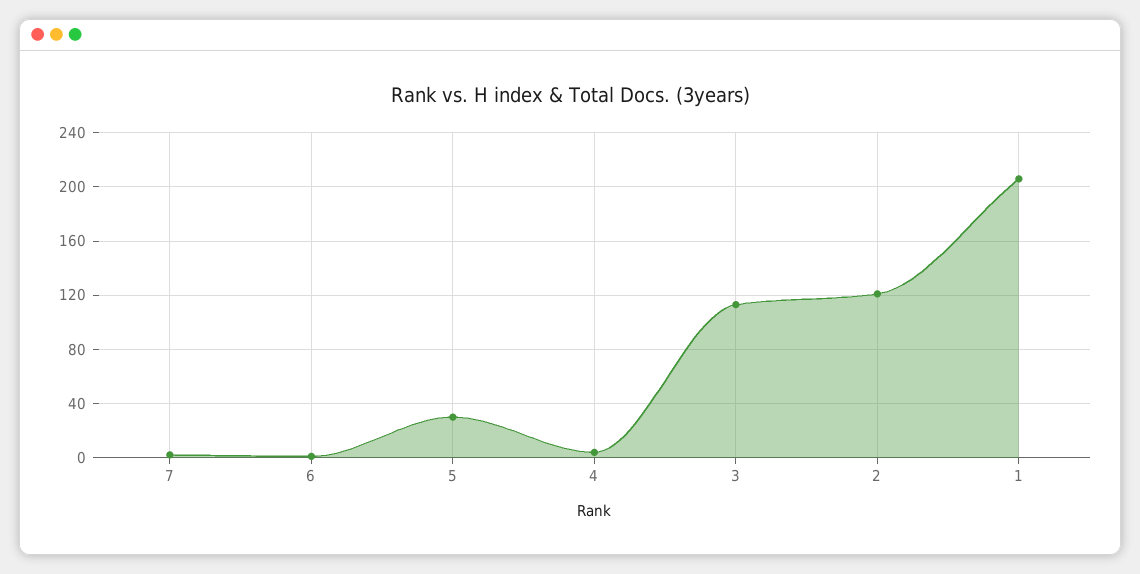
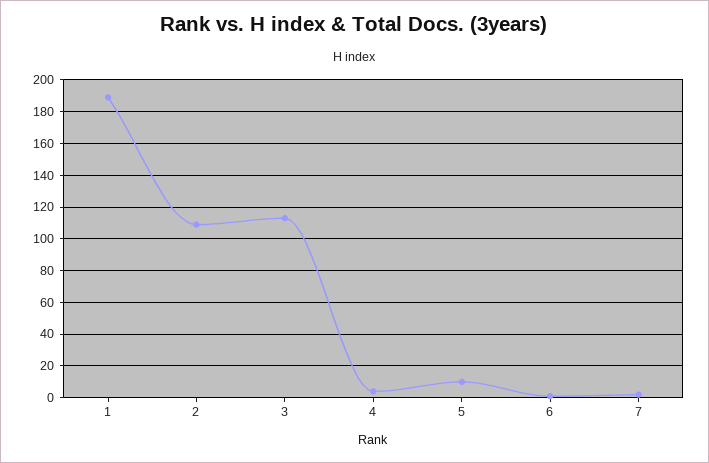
5: 30 -> 10
2: 120 -> 110
1: 205 -> 190

